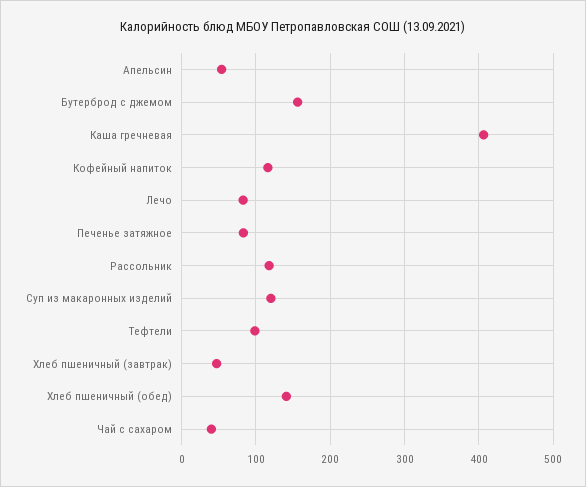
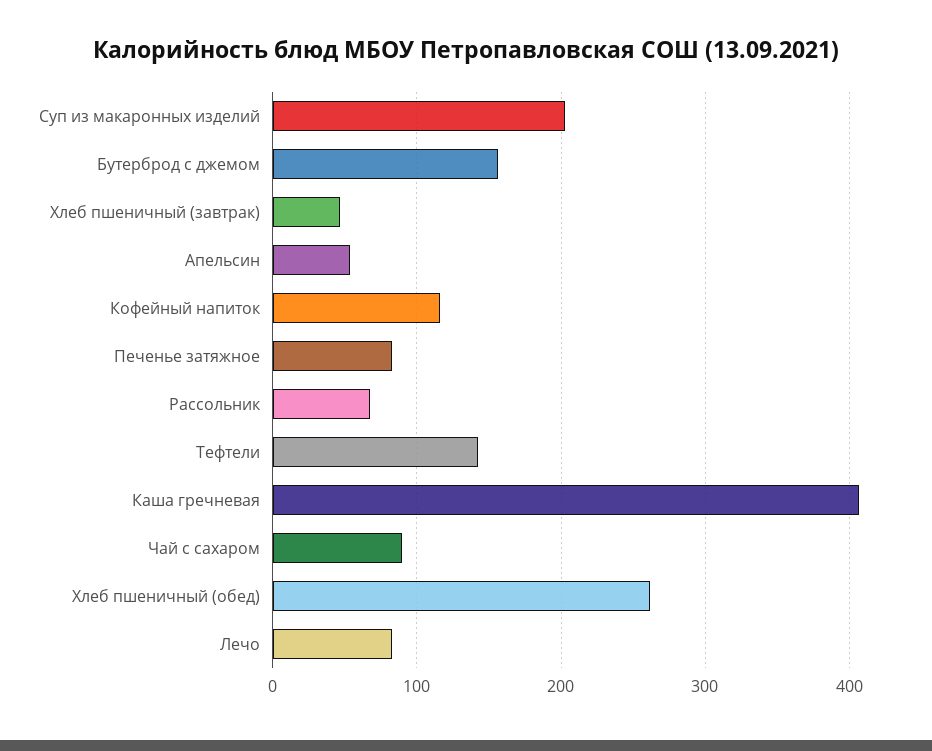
Рассольник: 120 -> 70
Суп из макаронных изделий: 120 -> 200
Тефтели: 100 -> 140
Хлеб пшеничный (обед): 140 -> 260
Чай с сахаром: 40 -> 90

